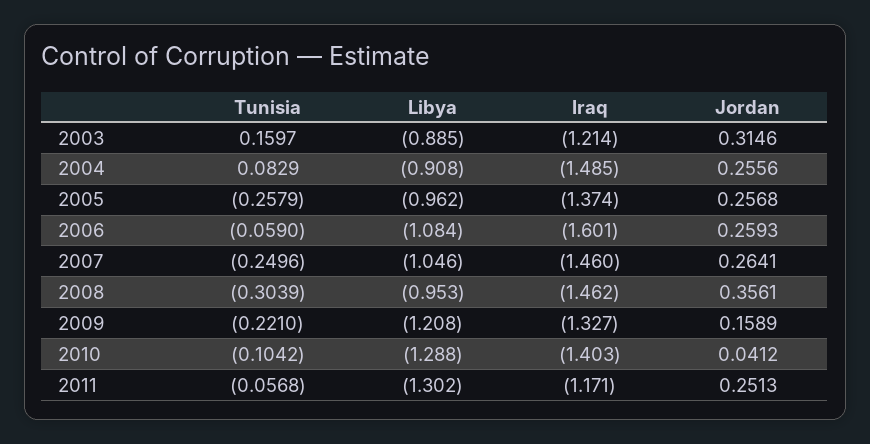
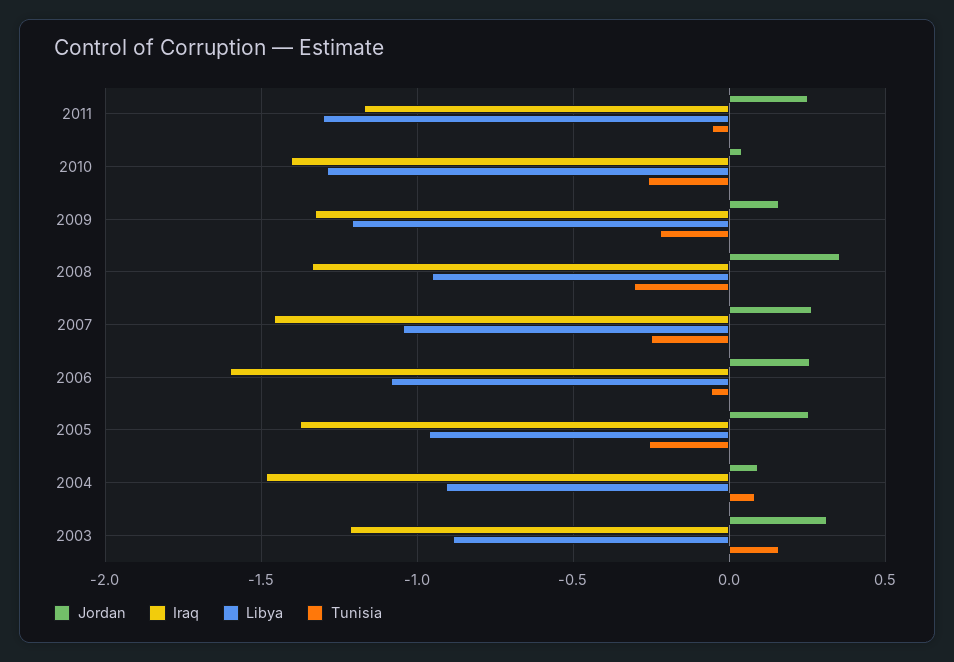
Jordan, 2004: 0.2556 -> 0.1
Iraq, 2008: -1.462 -> -1.35
Tunisia, 2010: -0.1042 -> -0.25

